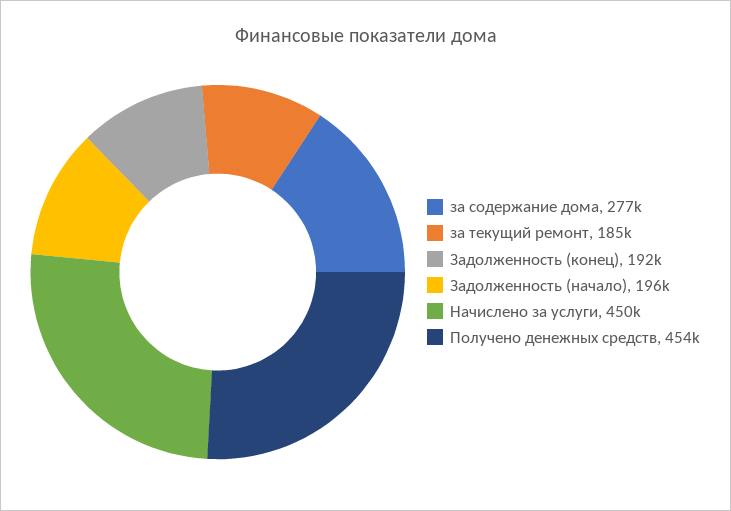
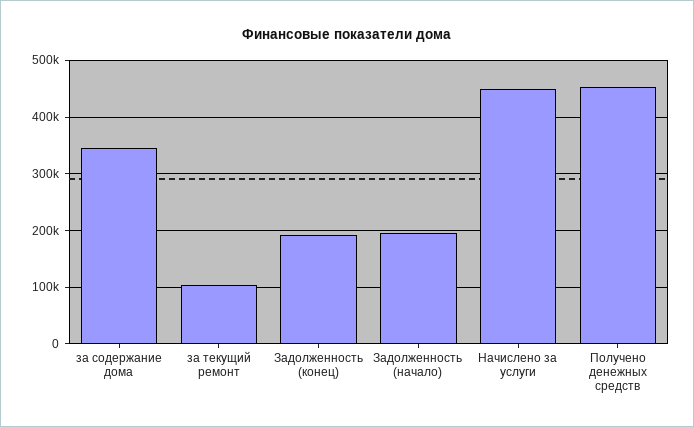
за содержание дома: 277000 -> 340000
за текущий ремонт: 185000 -> 100000

